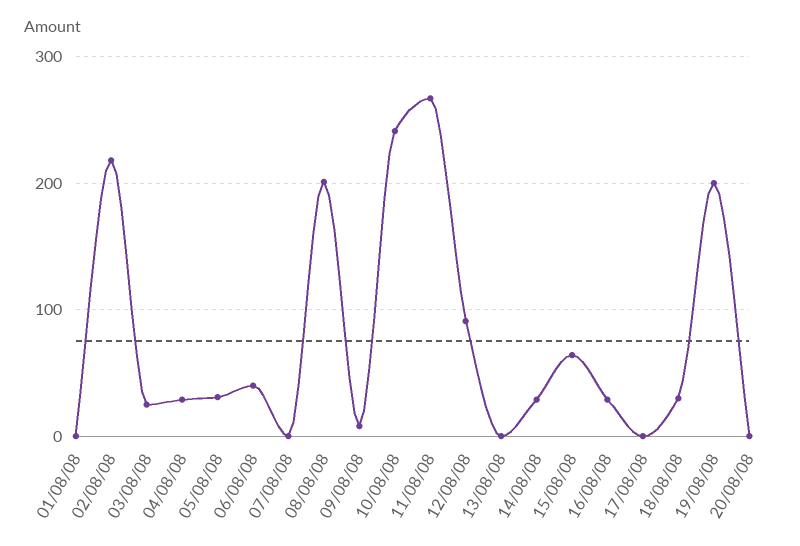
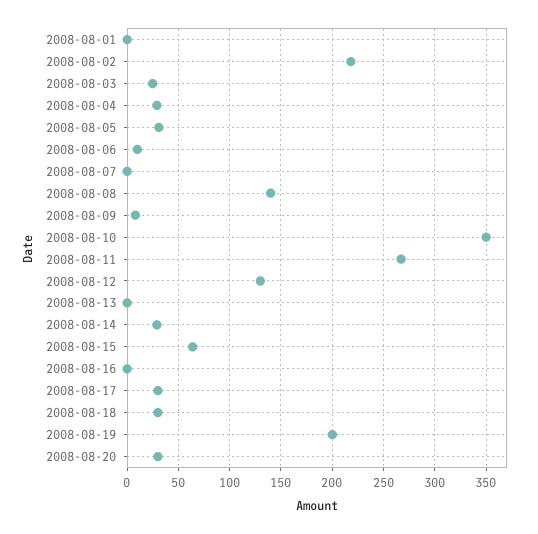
06/08/08: 40 -> 10
08/08/08: 200 -> 140
10/08/08: 240 -> 350
12/08/08: 90 -> 130
16/08/08: 30 -> 0
17/08/08: 0 -> 30
20/08/08: 0 -> 30

